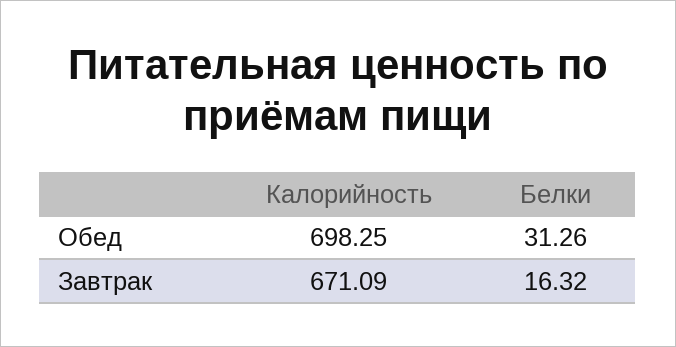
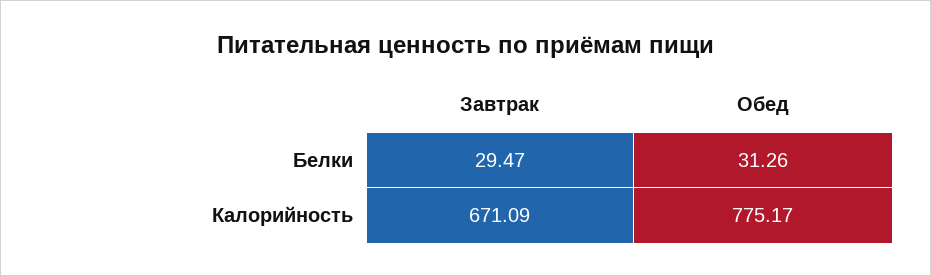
Калорийность, Обед: 698.25 -> 775.17
Белки, Завтрак: 16.32 -> 29.47

